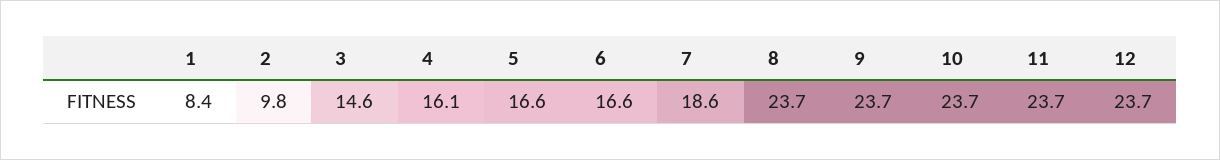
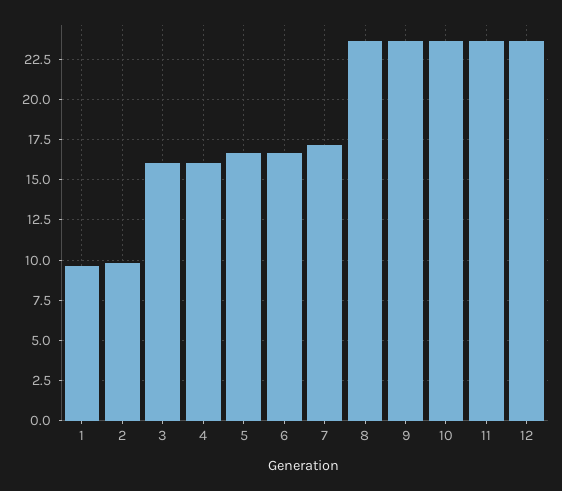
1: 8.4 -> 9.5
3: 14.6 -> 16
7: 18.6 -> 17

